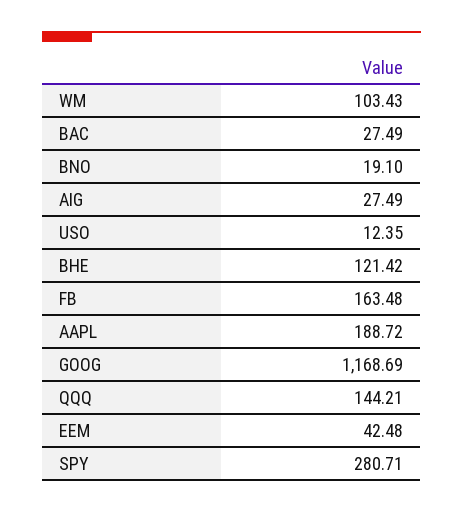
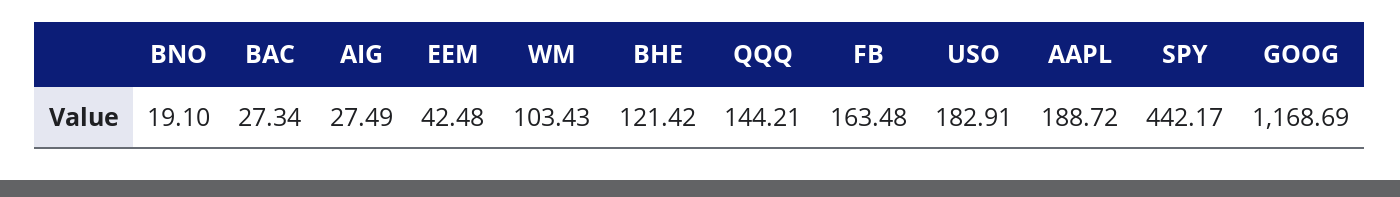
BAC: 27.49 -> 27.34
USO: 12.35 -> 182.91
SPY: 280.71 -> 442.17

